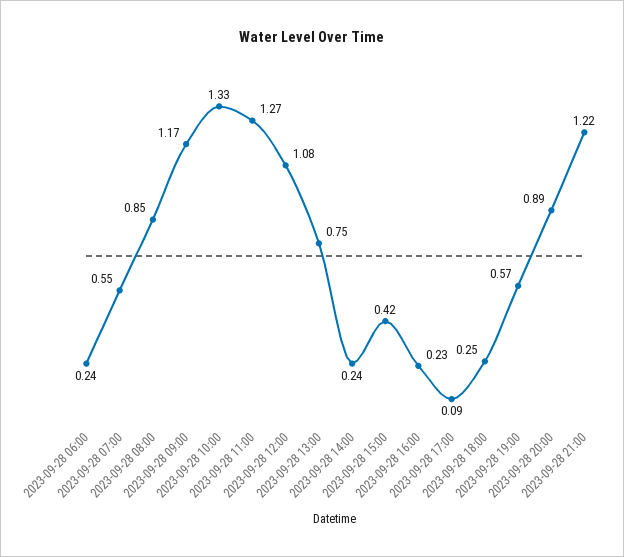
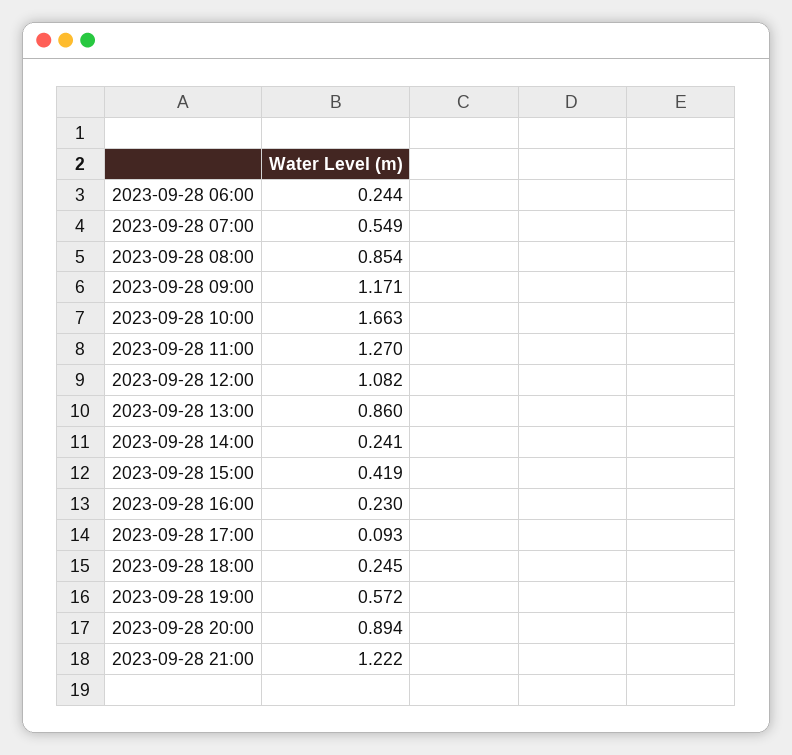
2023-09-28 10:00: 1.33 -> 1.663
2023-09-28 13:00: 0.75 -> 0.86

